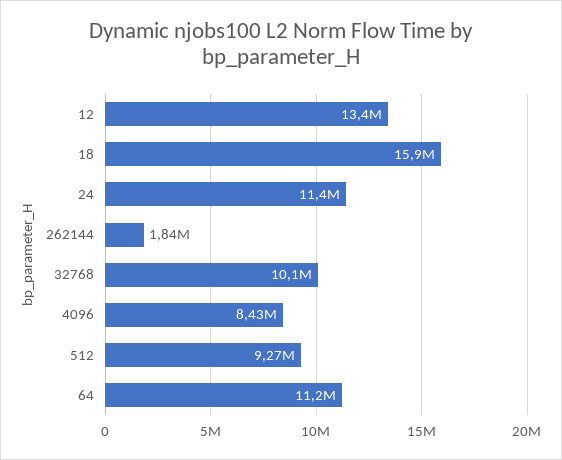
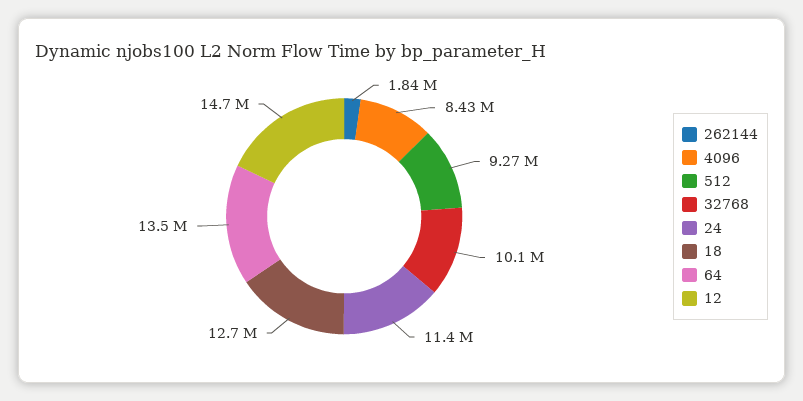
12: 13400000 -> 14700000
18: 15900000 -> 12700000
64: 11200000 -> 13500000

